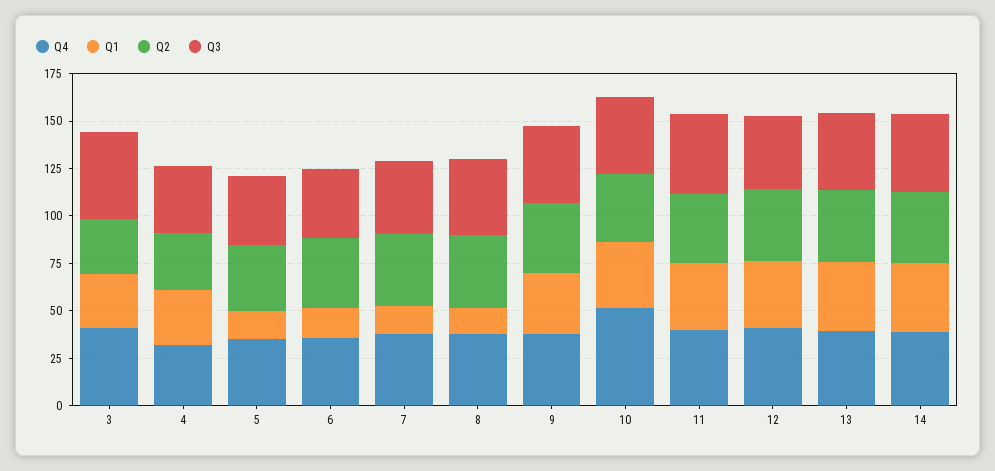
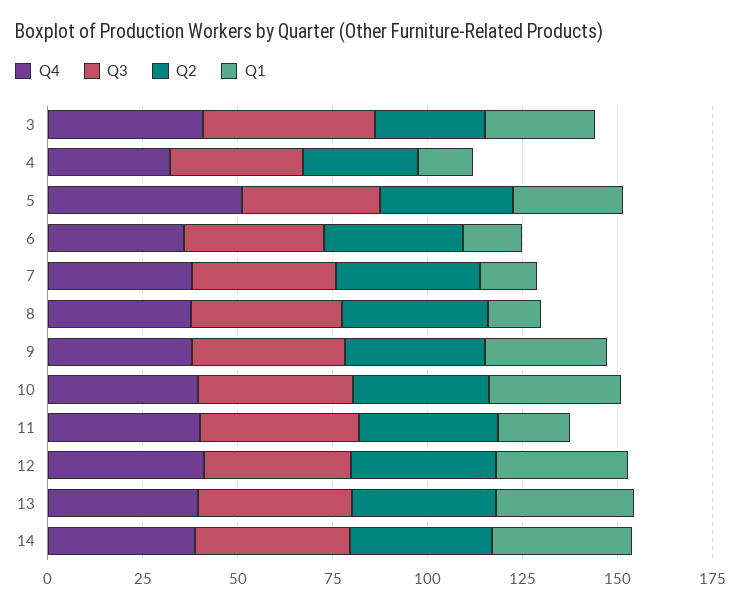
Q1, 4: 30 -> 15
Q4, 5: 35 -> 50
Q1, 5: 15 -> 30
Q4, 10: 50 -> 40
Q1, 11: 35 -> 20

